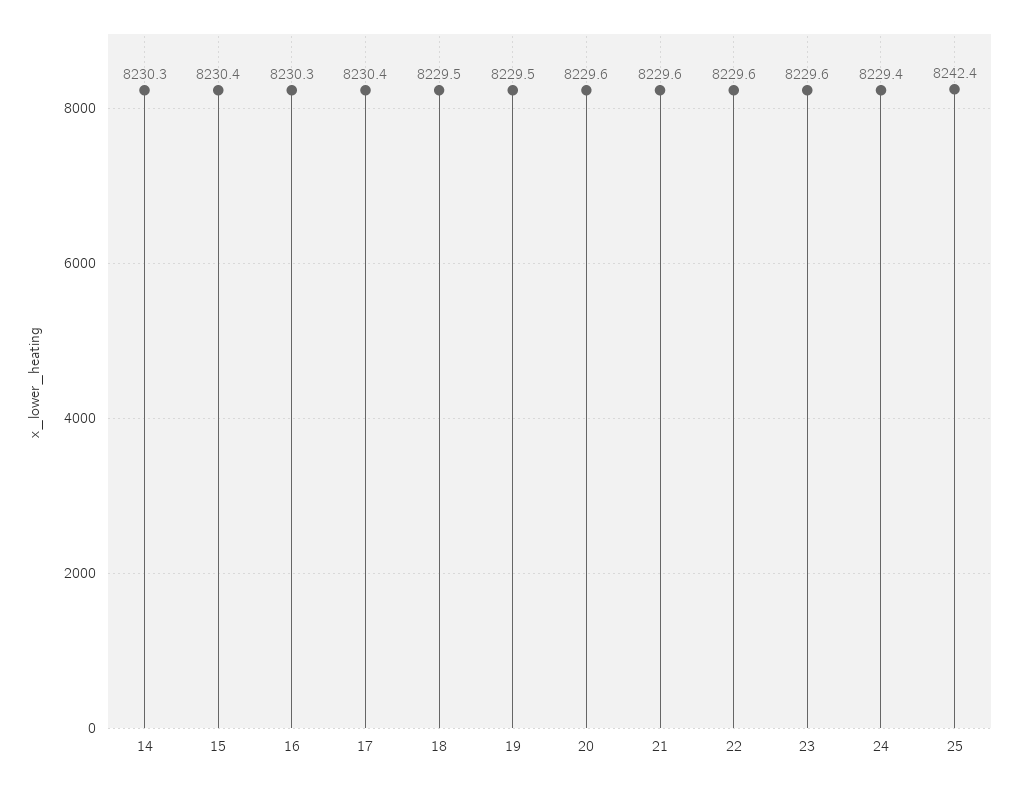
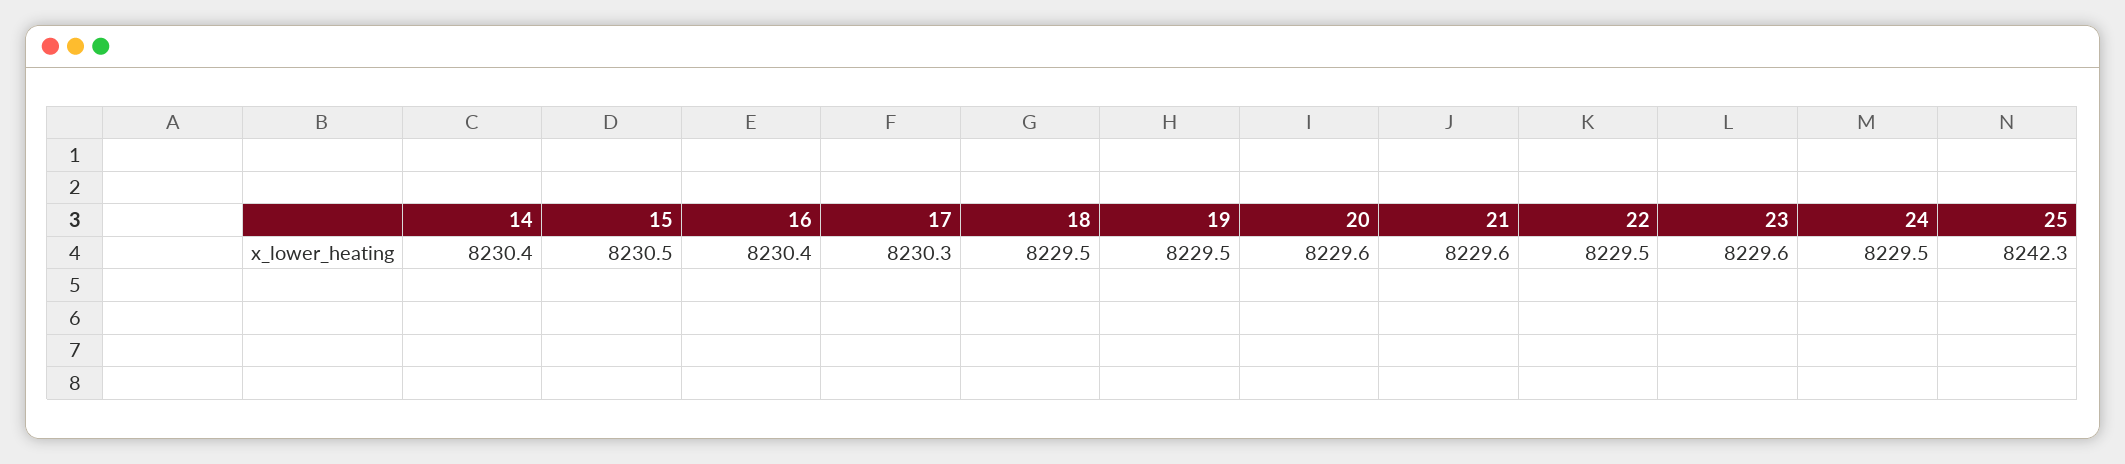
14: 8230.3 -> 8230.4
15: 8230.4 -> 8230.5
16: 8230.3 -> 8230.4
17: 8230.4 -> 8230.3
22: 8229.6 -> 8229.5
24: 8229.4 -> 8229.5
25: 8242.4 -> 8242.3

